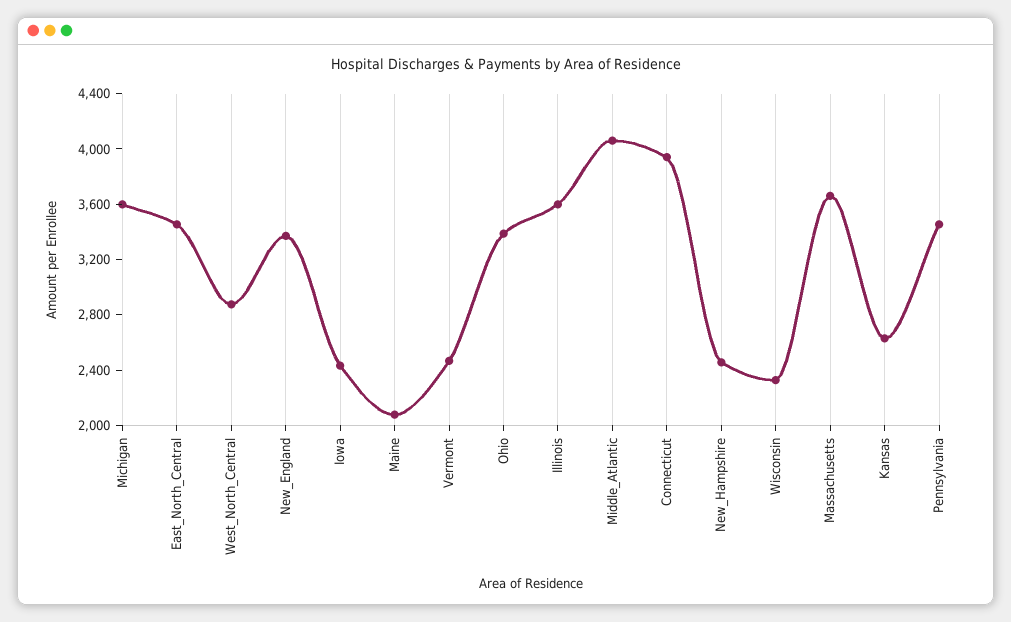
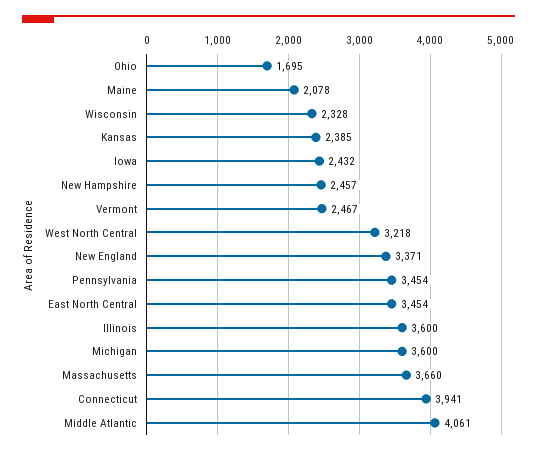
West_North_Central: 2900 -> 3218
Ohio: 3400 -> 1695
Kansas: 2600 -> 2385

